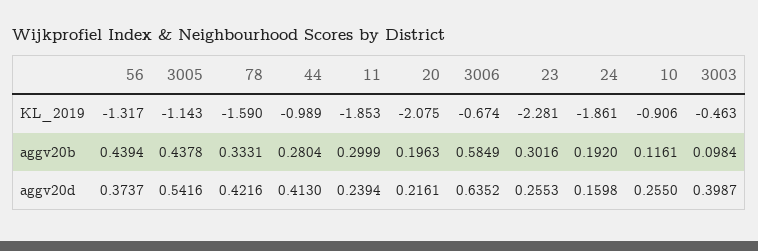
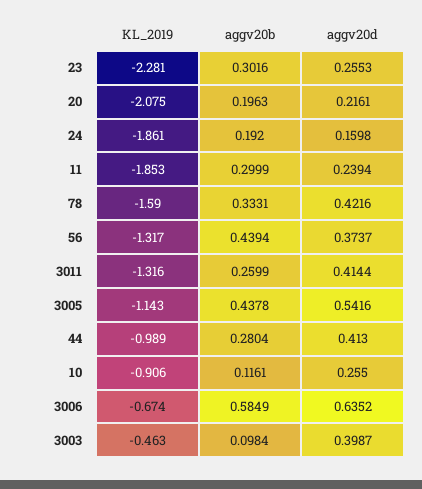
3011, KL_2019: none -> -1.316
3011, aggv20b: none -> 0.2599
3011, aggv20d: none -> 0.4144

